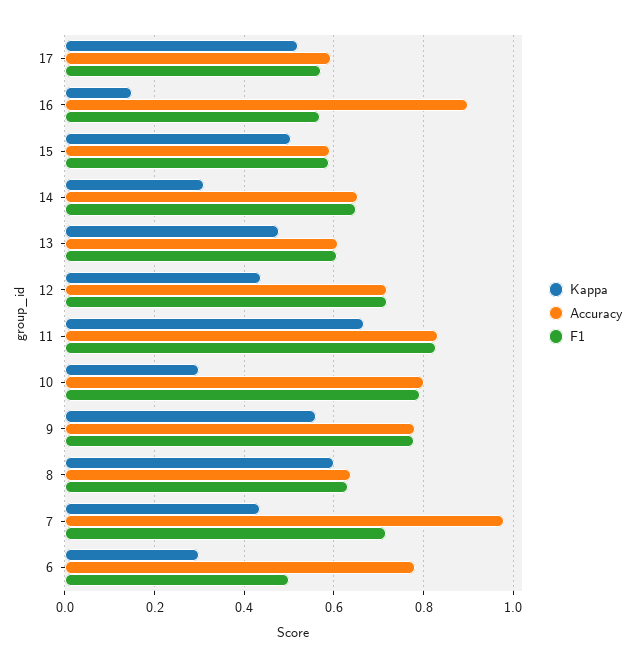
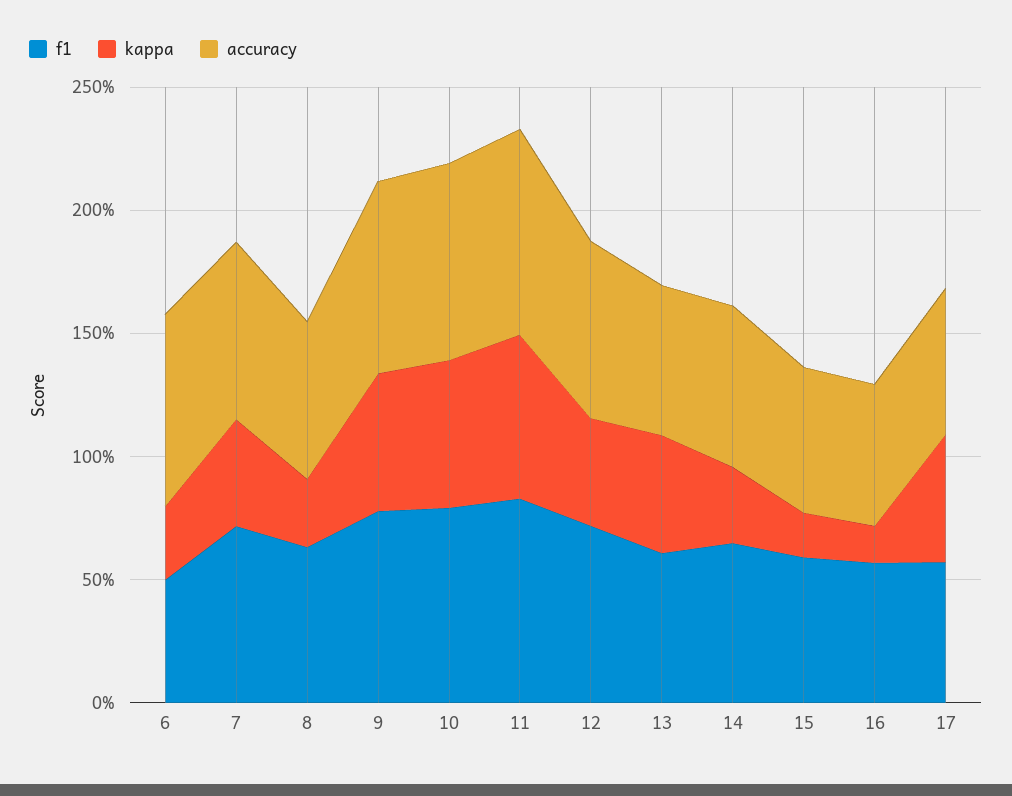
Accuracy, 16: 0.9 -> 0.6
Kappa, 15: 0.5 -> 0.2
Kappa, 10: 0.3 -> 0.6
Kappa, 8: 0.6 -> 0.3
Accuracy, 7: 0.98 -> 0.7

